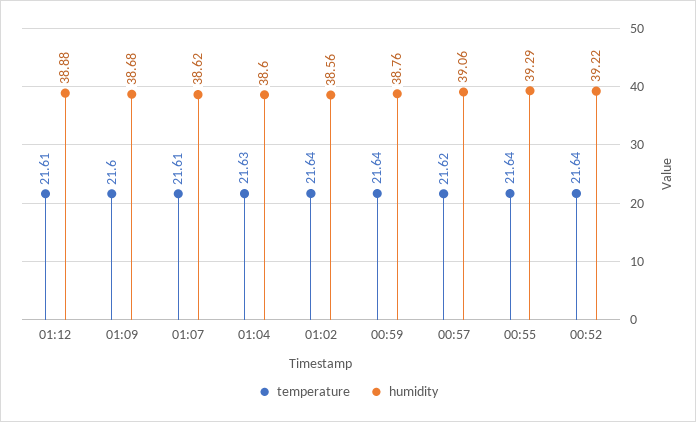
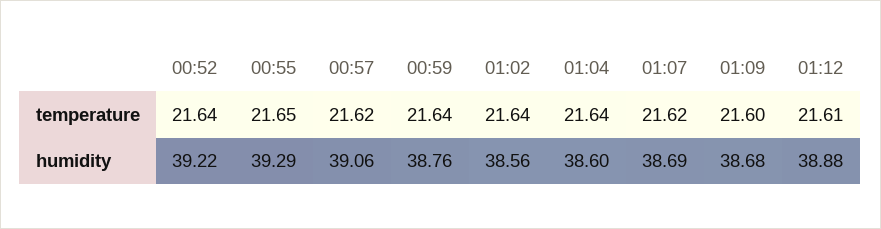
temperature, 01:07: 21.61 -> 21.62
humidity, 01:07: 38.62 -> 38.69
temperature, 01:04: 21.63 -> 21.64
temperature, 00:55: 21.64 -> 21.65

